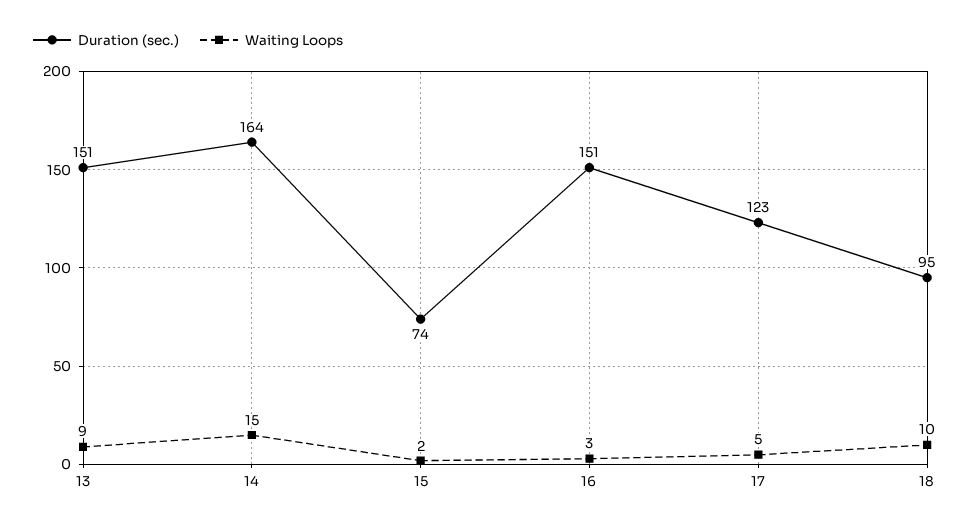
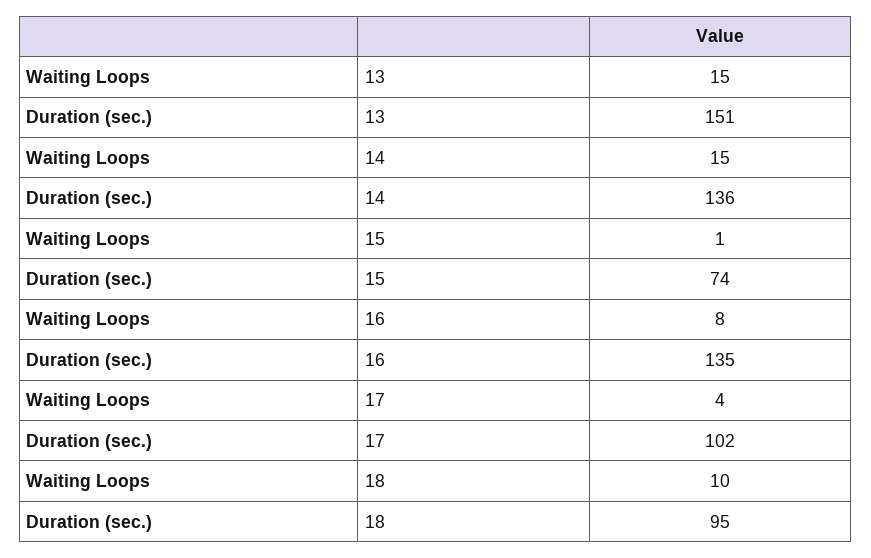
Waiting Loops, 13: 9 -> 15
Duration (sec.), 14: 164 -> 136
Waiting Loops, 15: 2 -> 1
Duration (sec.), 16: 151 -> 135
Waiting Loops, 16: 3 -> 8
Duration (sec.), 17: 123 -> 102
Waiting Loops, 17: 5 -> 4

